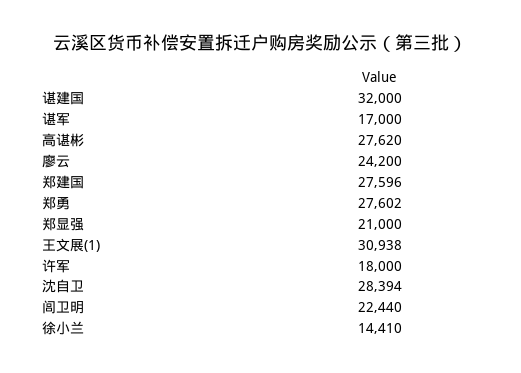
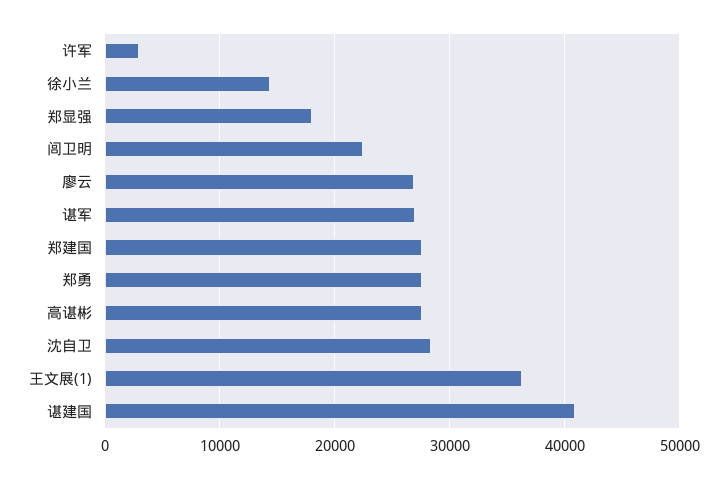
谌建国: 32000 -> 41000
谌军: 17000 -> 27000
廖云: 24200 -> 27000
郑显强: 21000 -> 18000
王文展(1): 30938 -> 36000
许军: 18000 -> 3000

